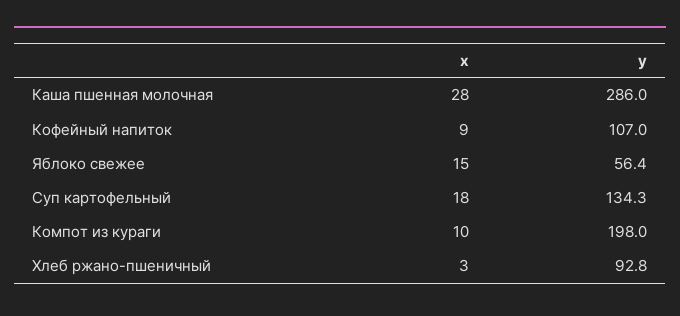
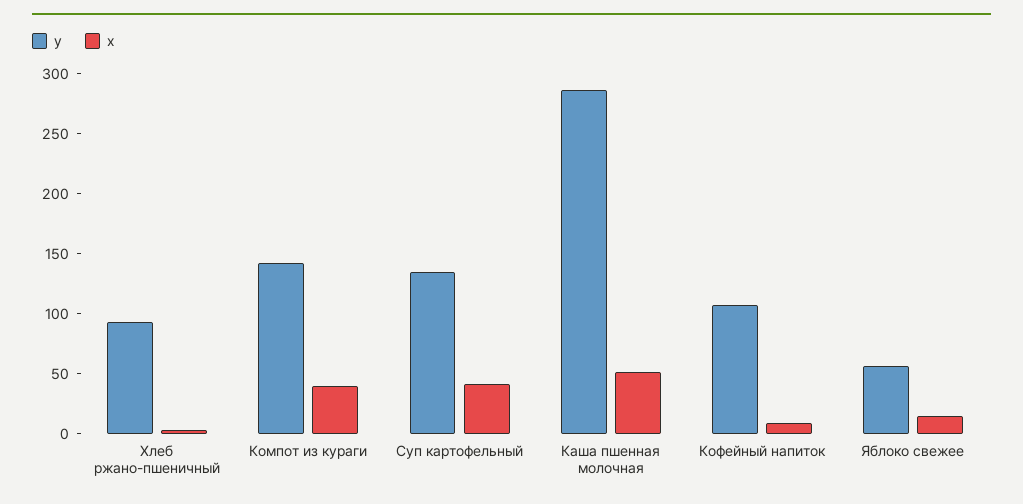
x, Каша пшенная молочная: 28 -> 50
x, Суп картофельный: 18 -> 40
x, Компот из кураги: 10 -> 40
y, Компот из кураги: 198 -> 140

